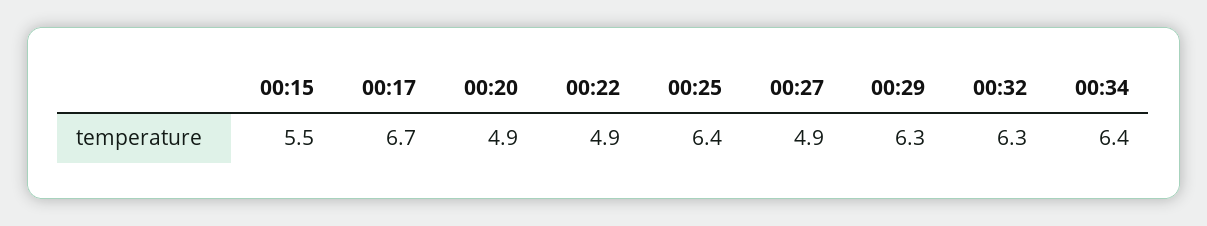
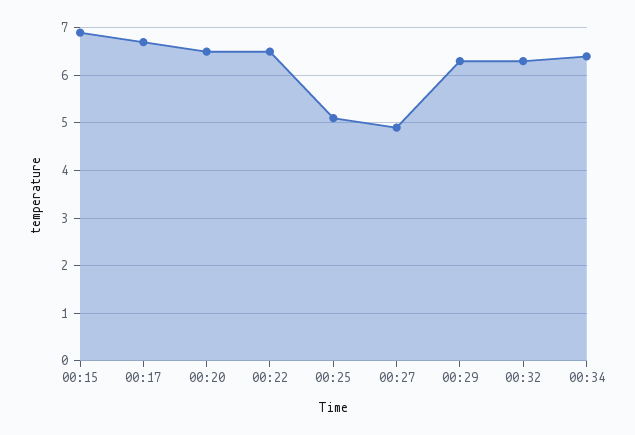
00:15: 5.5 -> 7
00:20: 4.9 -> 6.5
00:22: 4.9 -> 6.5
00:25: 6.4 -> 5

